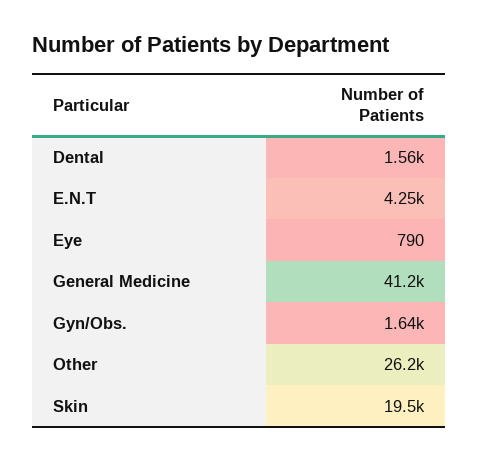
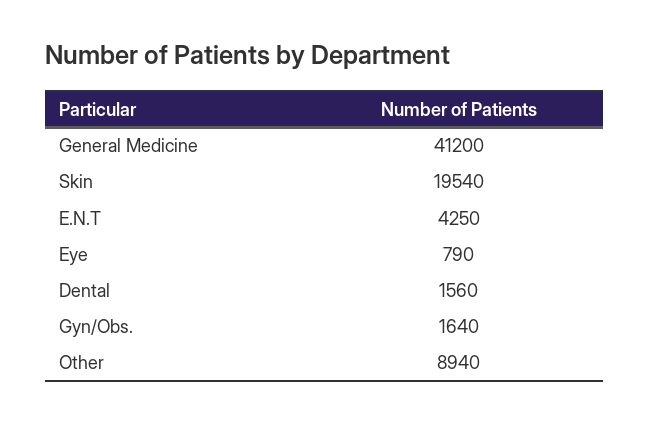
Other: 26200 -> 8940

